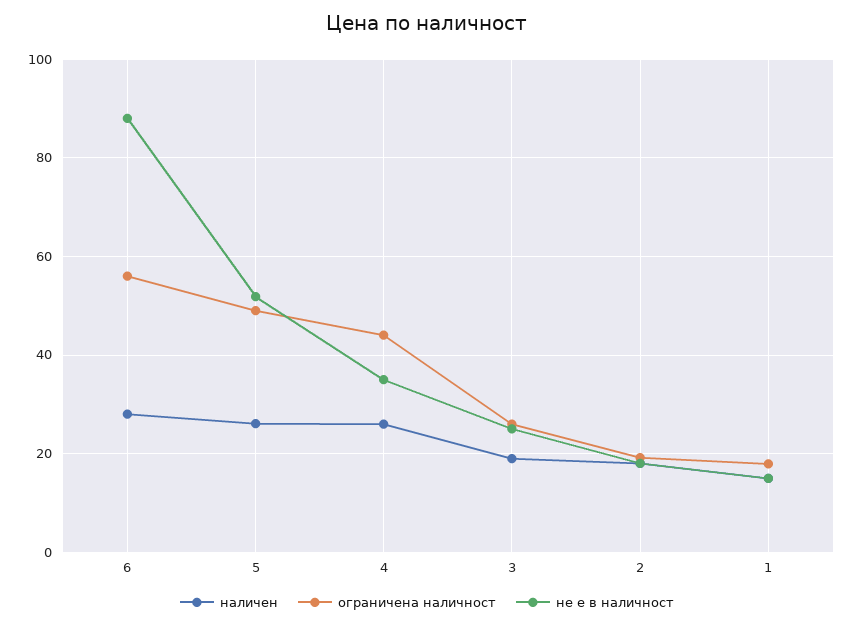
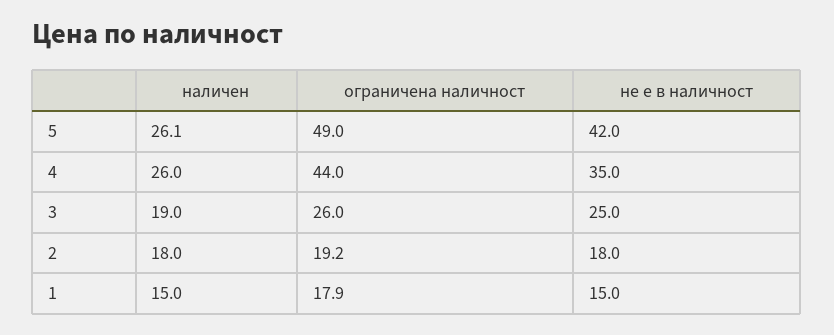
наличен, 6: 28 -> none
ограничена наличност, 6: 56 -> none
не е в наличност, 6: 88 -> none
не е в наличност, 5: 52 -> 42

